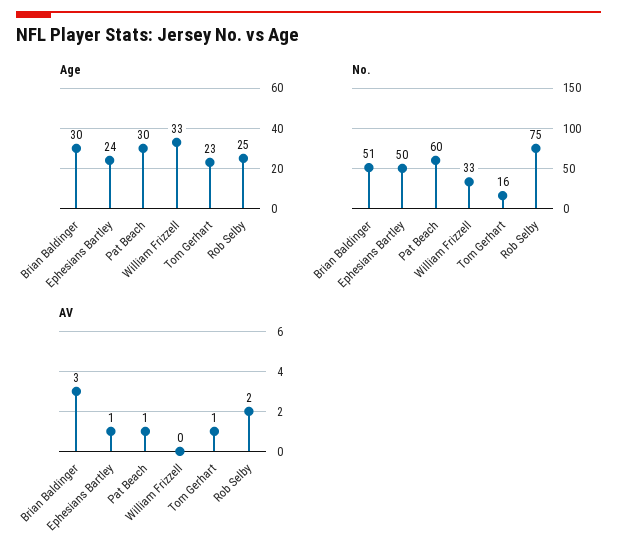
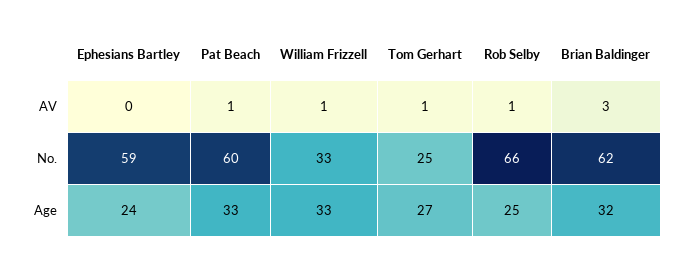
Age, Brian Baldinger: 30 -> 32
Age, Pat Beach: 30 -> 33
Age, Tom Gerhart: 23 -> 27
No., Brian Baldinger: 51 -> 62
No., Ephesians Bartley: 50 -> 59
No., Tom Gerhart: 16 -> 25
No., Rob Selby: 75 -> 66
AV, Ephesians Bartley: 1 -> 0
AV, William Frizzell: 0 -> 1
AV, Rob Selby: 2 -> 1

